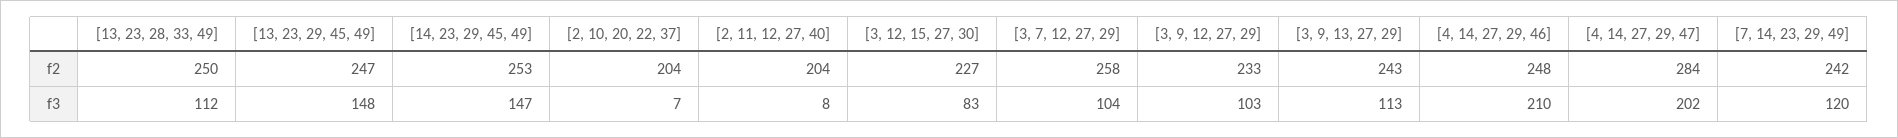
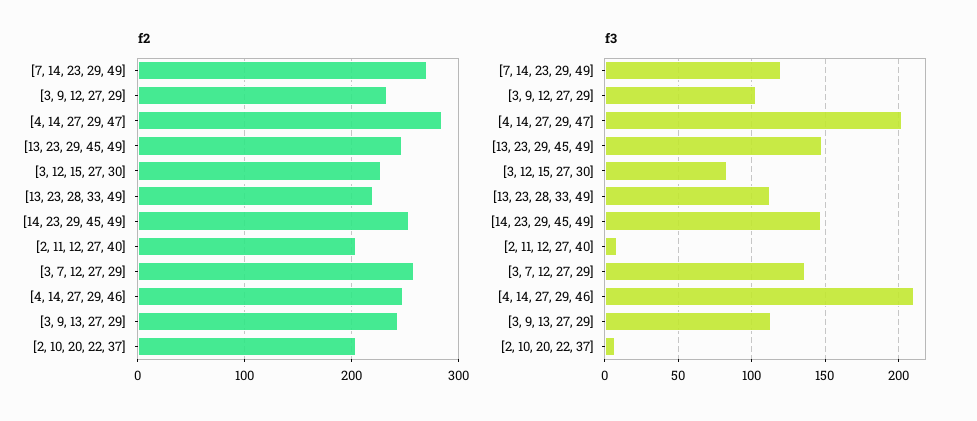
f2, [13, 23, 28, 33, 49]: 250 -> 220
f2, [7, 14, 23, 29, 49]: 242 -> 270
f3, [3, 7, 12, 27, 29]: 104 -> 135

